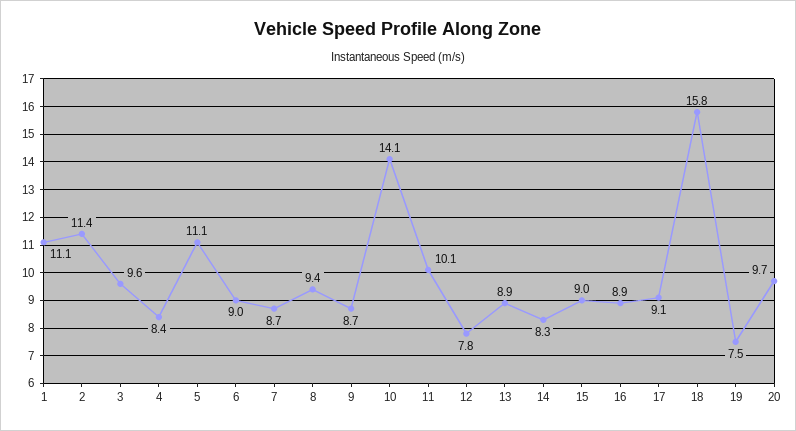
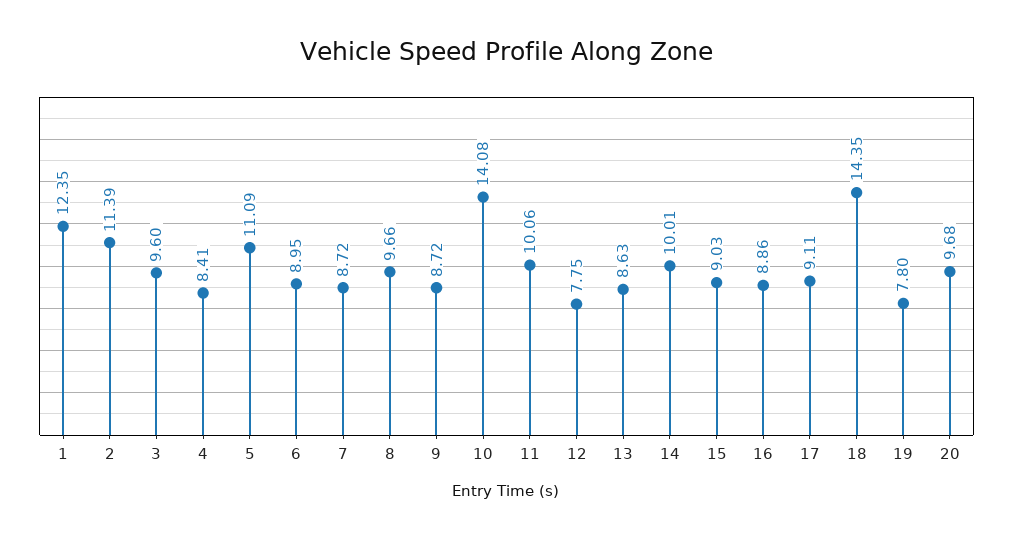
1: 11.1 -> 12.35
8: 9.4 -> 9.66
13: 8.9 -> 8.63
14: 8.3 -> 10.01
18: 15.8 -> 14.35
19: 7.5 -> 7.8

